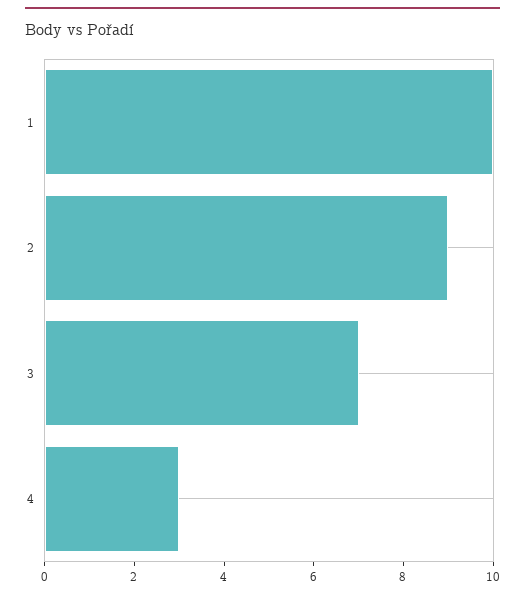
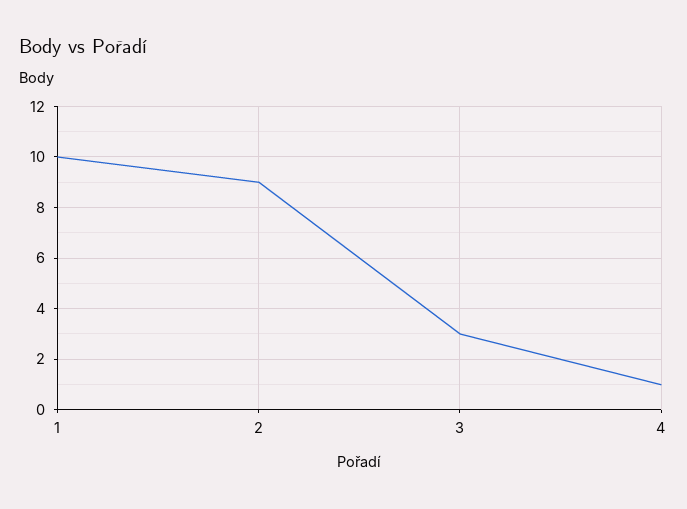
3: 7 -> 3
4: 3 -> 1

